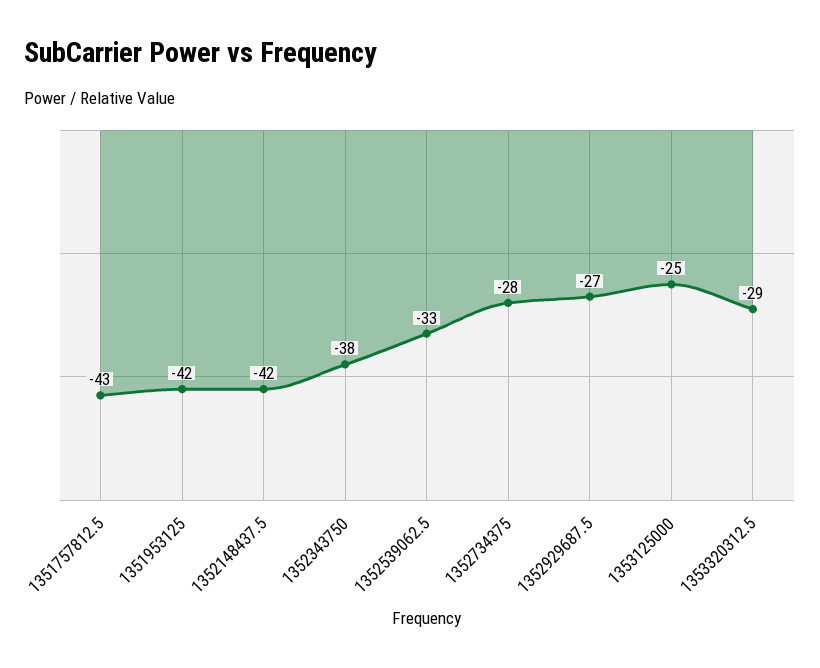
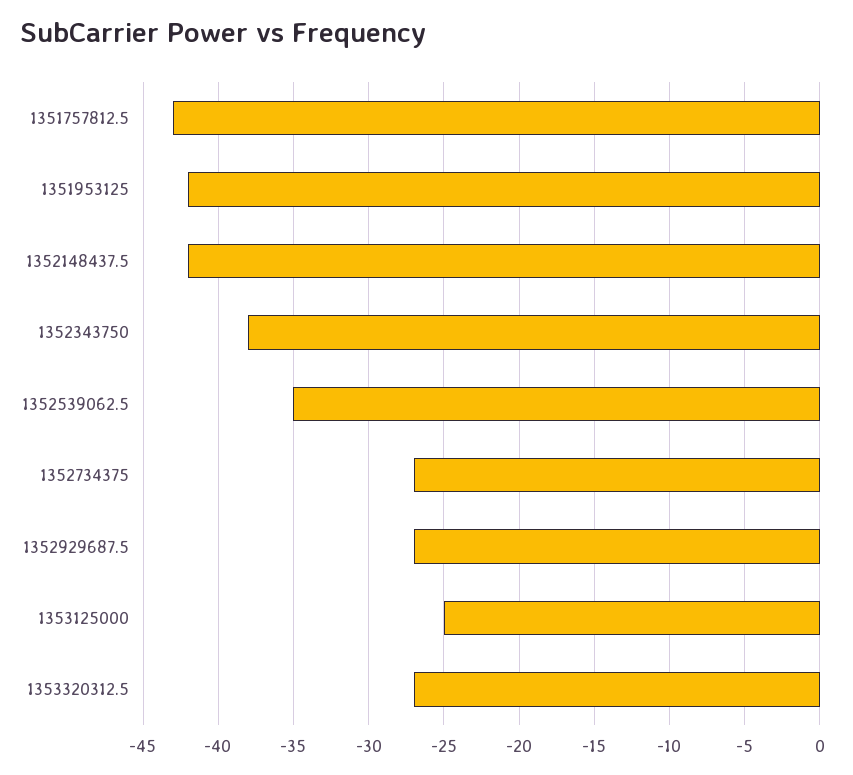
1352539062.5: -33 -> -35
1352734375: -28 -> -27
1353320312.5: -29 -> -27

